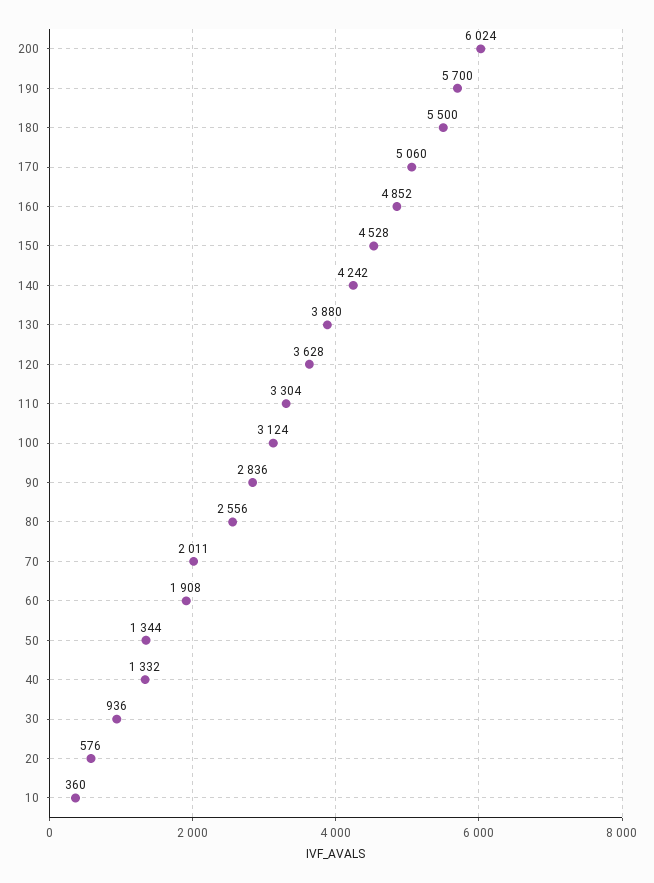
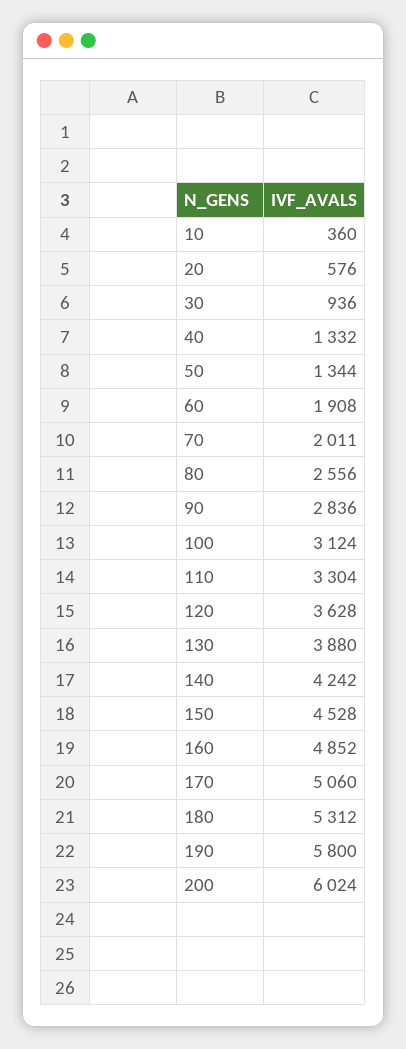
190: 5700 -> 5800
180: 5500 -> 5312

